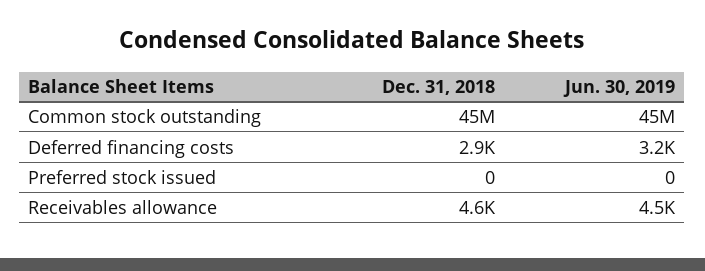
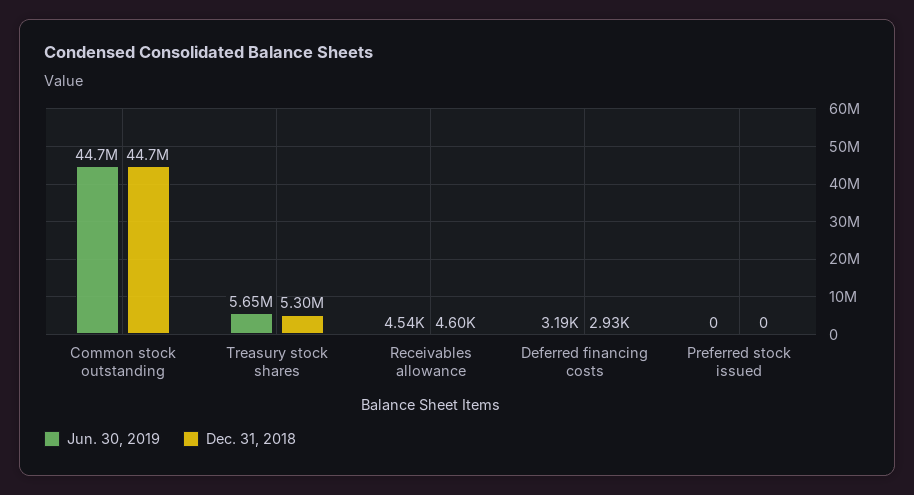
Jun. 30, 2019, Treasury stock shares: none -> 5650000
Dec. 31, 2018, Treasury stock shares: none -> 5300000

